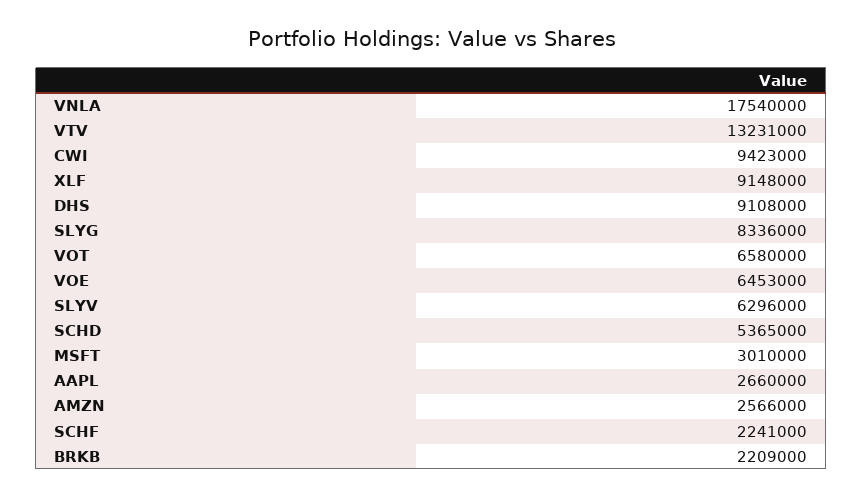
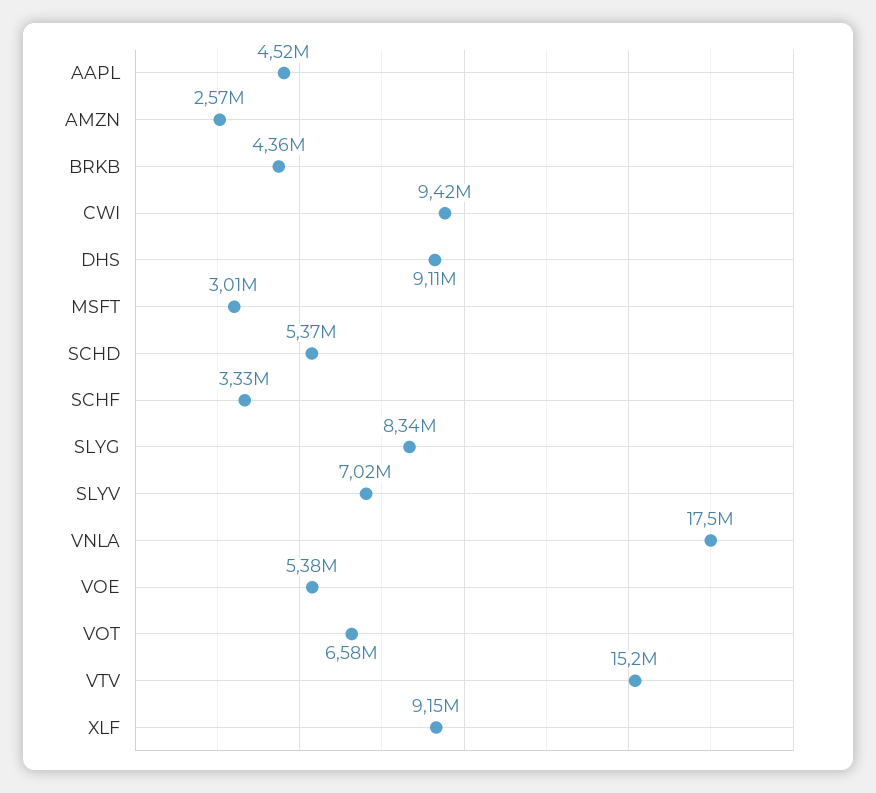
VTV: 13231000 -> 15200000
VOE: 6453000 -> 5380000
SLYV: 6296000 -> 7020000
AAPL: 2660000 -> 4520000
SCHF: 2241000 -> 3330000
BRKB: 2209000 -> 4360000

